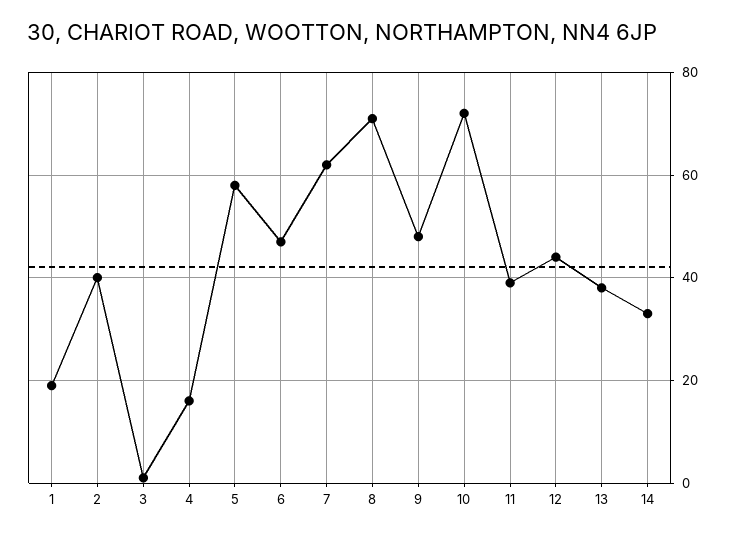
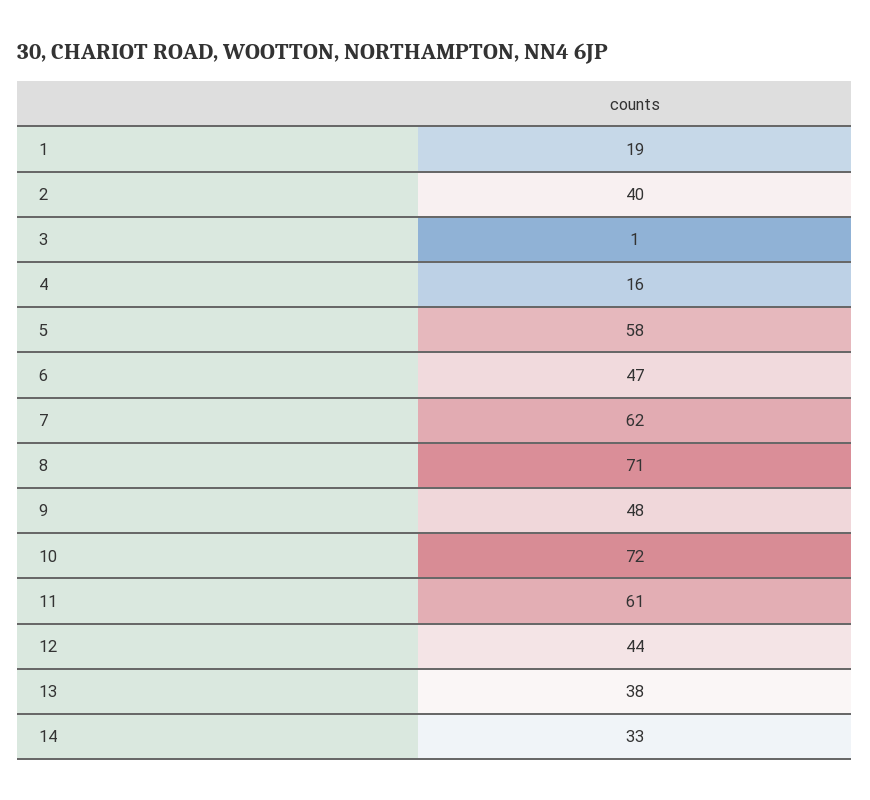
11: 40 -> 61

